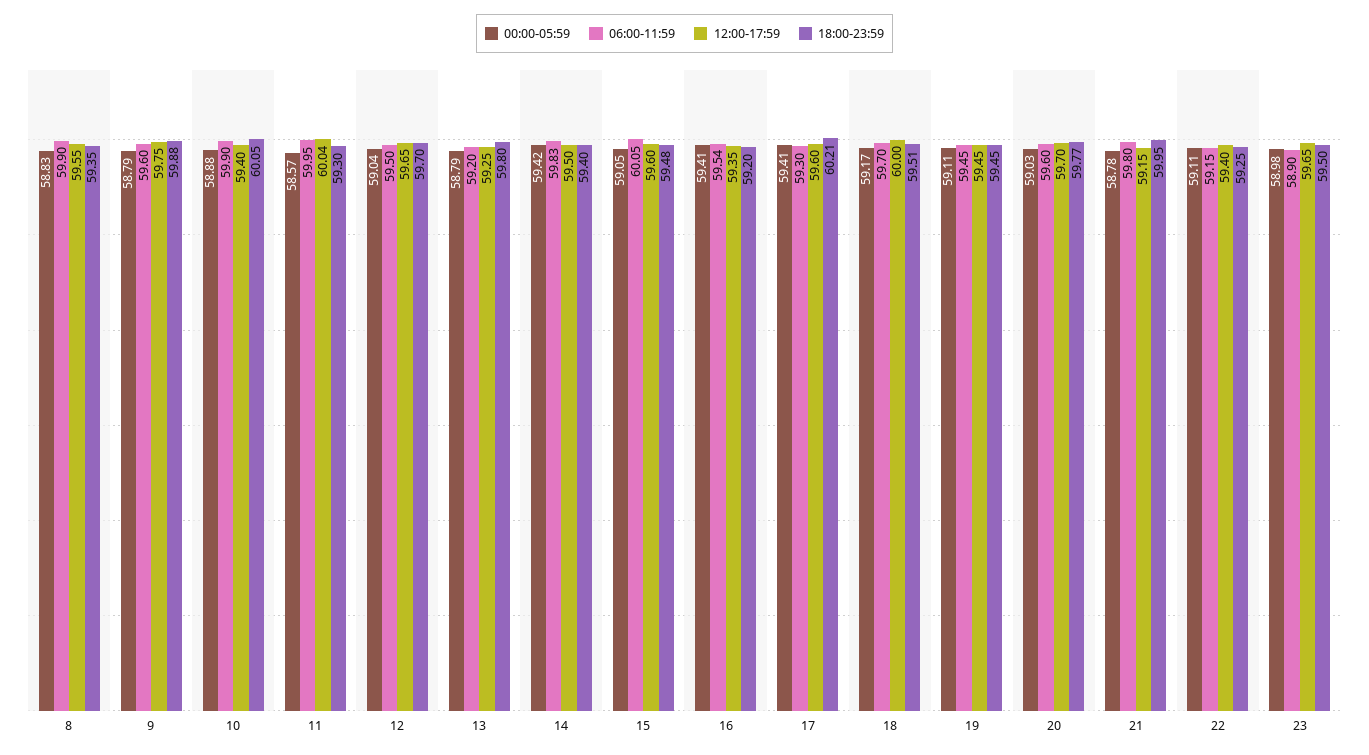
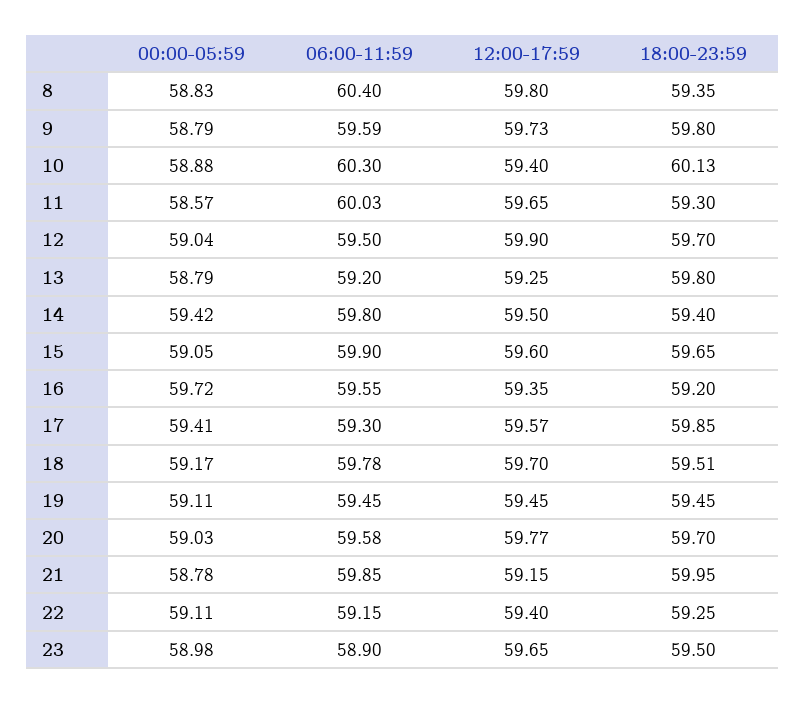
06:00-11:59, 8: 59.9 -> 60.4
12:00-17:59, 8: 59.55 -> 59.8
06:00-11:59, 9: 59.6 -> 59.59
12:00-17:59, 9: 59.75 -> 59.73
18:00-23:59, 9: 59.88 -> 59.8
06:00-11:59, 10: 59.9 -> 60.3
18:00-23:59, 10: 60.05 -> 60.13
06:00-11:59, 11: 59.95 -> 60.03
12:00-17:59, 11: 60.04 -> 59.65
12:00-17:59, 12: 59.65 -> 59.9
06:00-11:59, 14: 59.83 -> 59.8
06:00-11:59, 15: 60.05 -> 59.9
18:00-23:59, 15: 59.48 -> 59.65
00:00-05:59, 16: 59.41 -> 59.72
06:00-11:59, 16: 59.54 -> 59.55
12:00-17:59, 17: 59.6 -> 59.57
18:00-23:59, 17: 60.21 -> 59.85
06:00-11:59, 18: 59.7 -> 59.78
12:00-17:59, 18: 60 -> 59.7
06:00-11:59, 20: 59.6 -> 59.58
12:00-17:59, 20: 59.7 -> 59.77
18:00-23:59, 20: 59.77 -> 59.7
06:00-11:59, 21: 59.8 -> 59.85

